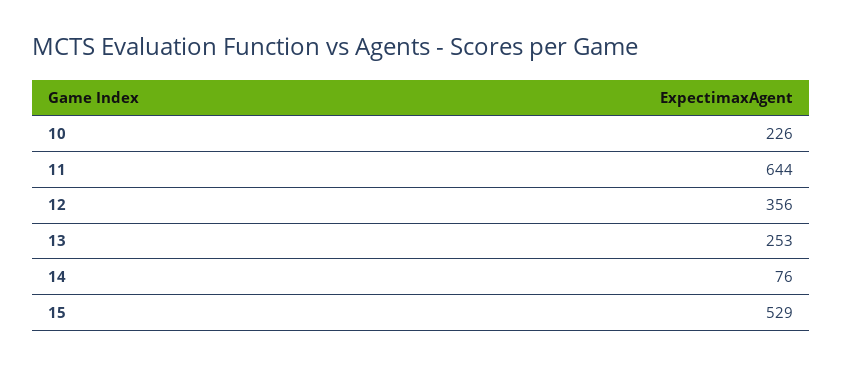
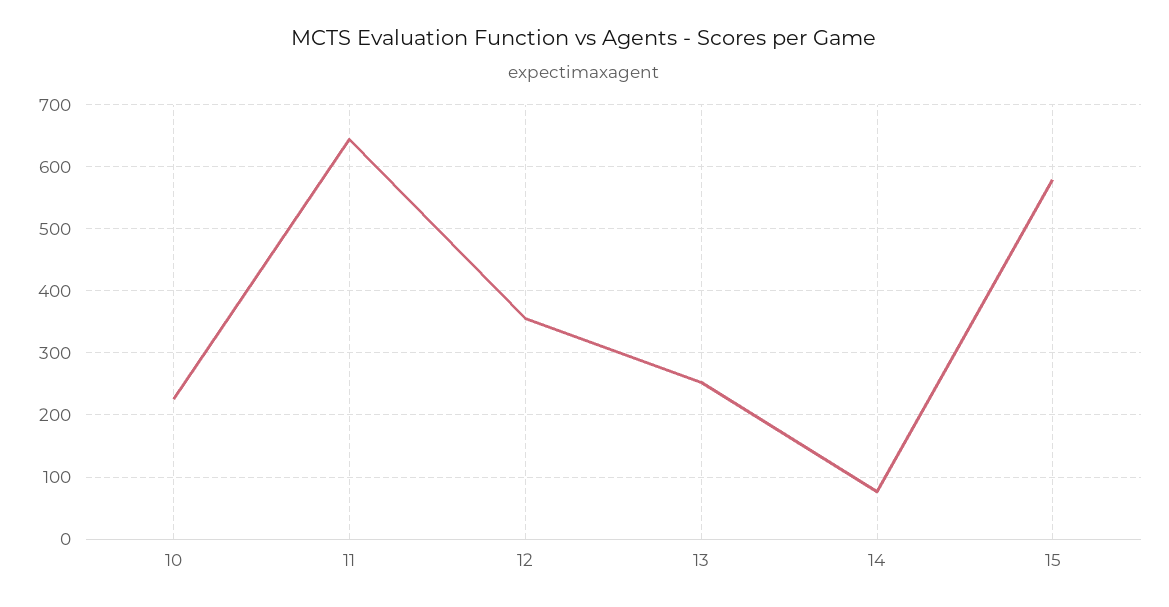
15: 529 -> 580

